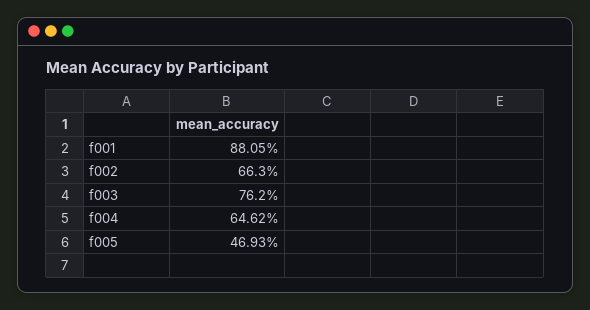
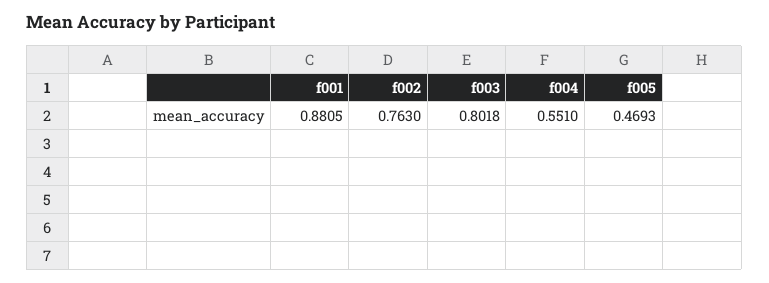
f002: 0.663 -> 0.763
f003: 0.762 -> 0.8018
f004: 0.6462 -> 0.551

